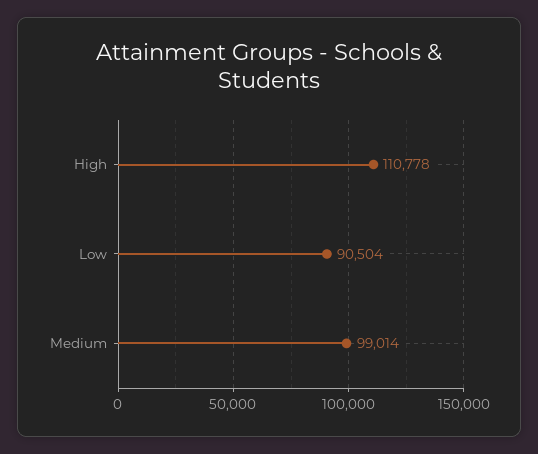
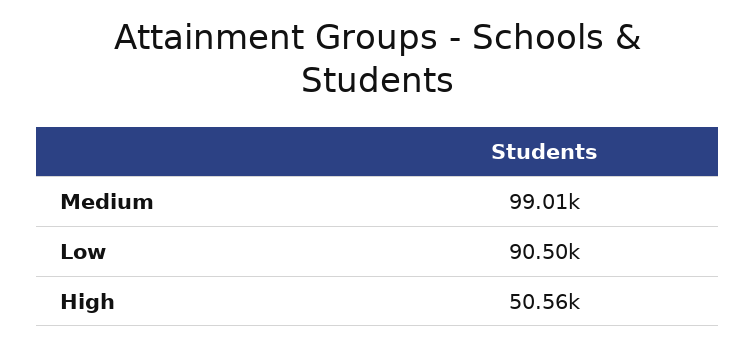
High: 110778 -> 50560

